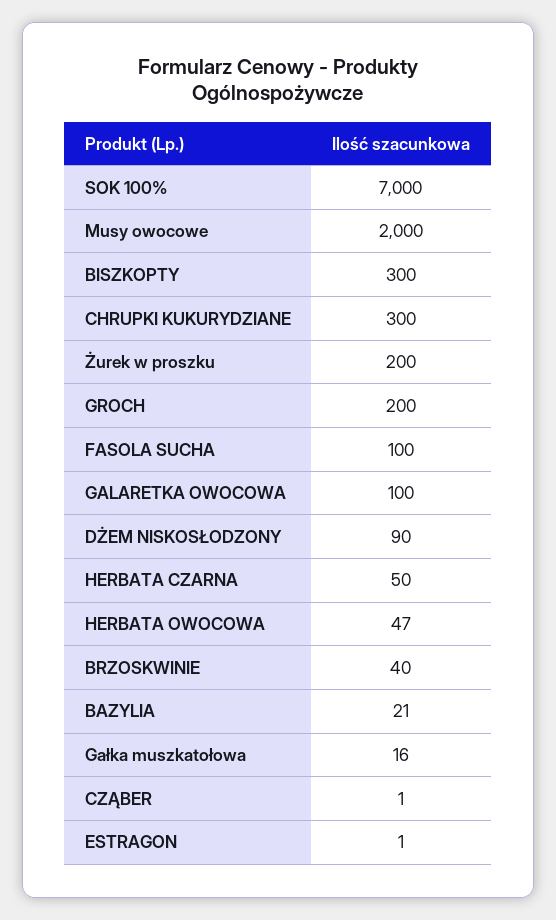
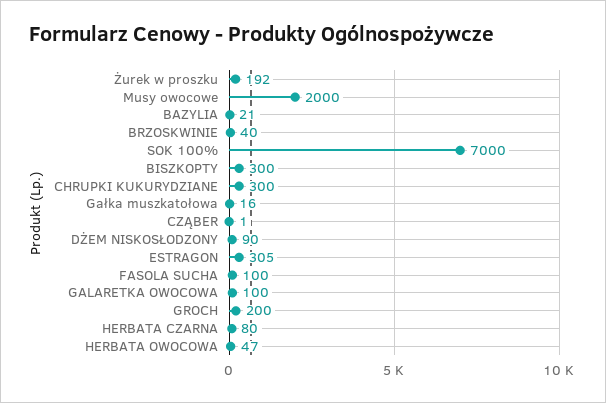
Żurek w proszku: 200 -> 192
HERBATA CZARNA: 50 -> 80
ESTRAGON: 1 -> 305

